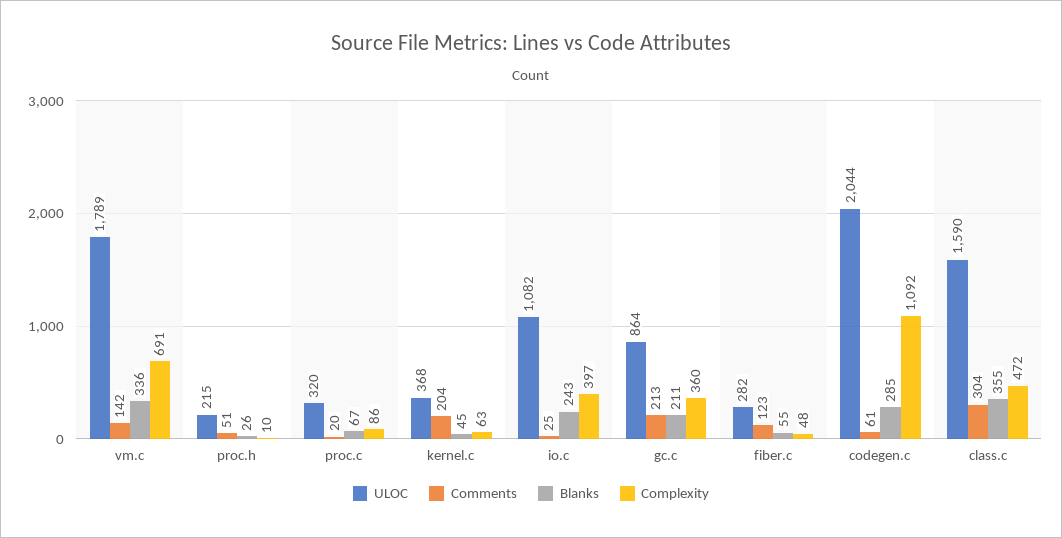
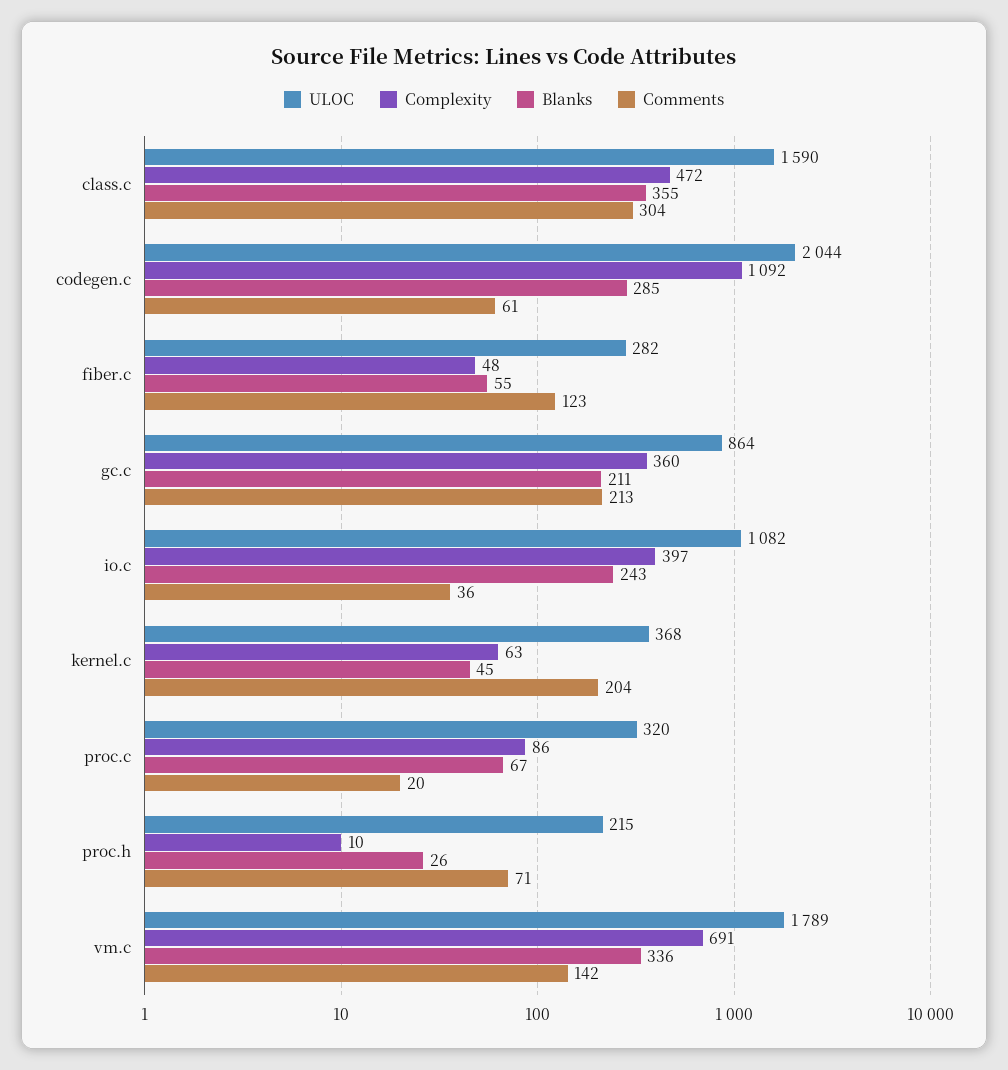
Comments, proc.h: 51 -> 71
Comments, io.c: 25 -> 36

